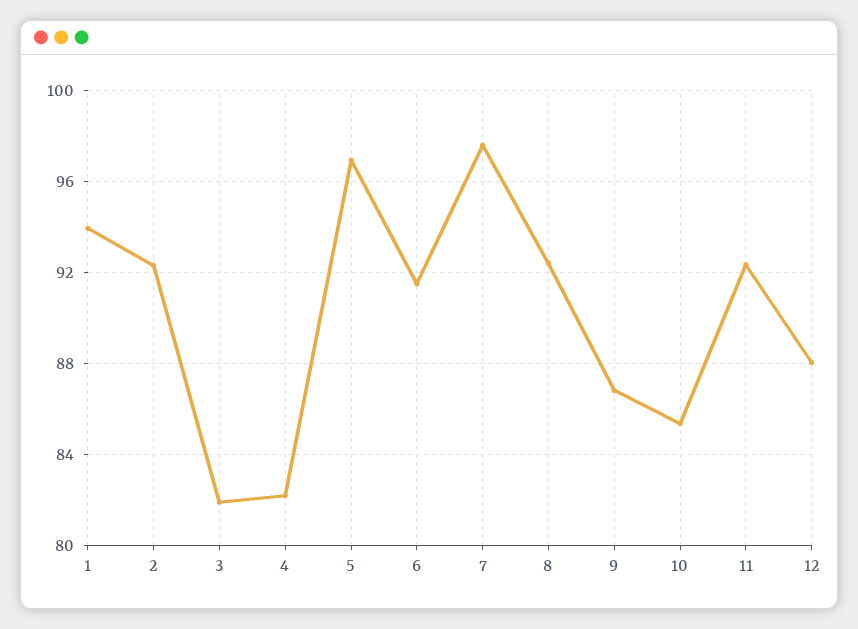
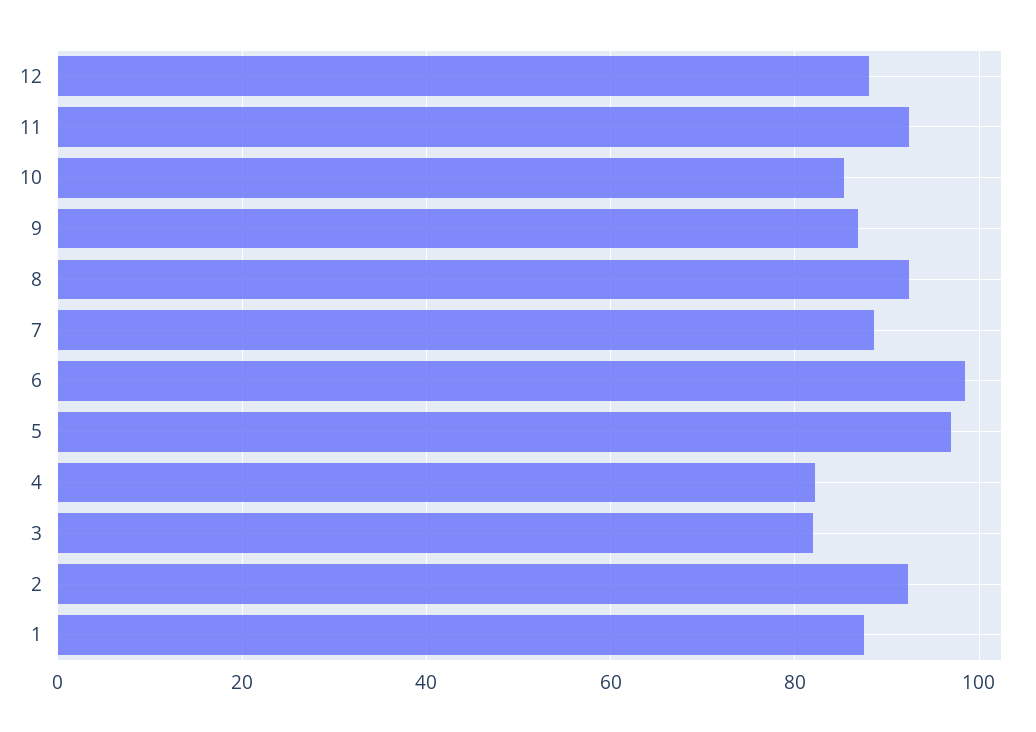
1: 94 -> 88
6: 91.5 -> 98
7: 97.5 -> 88

